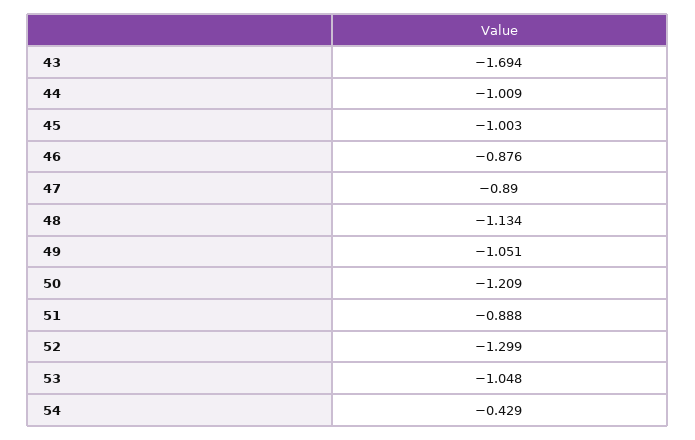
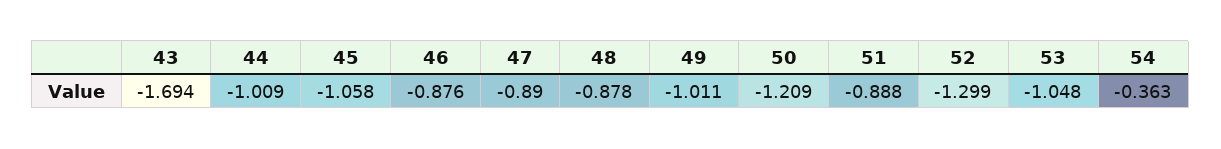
45: -1.003 -> -1.058
48: -1.134 -> -0.878
49: -1.051 -> -1.011
54: -0.429 -> -0.363

